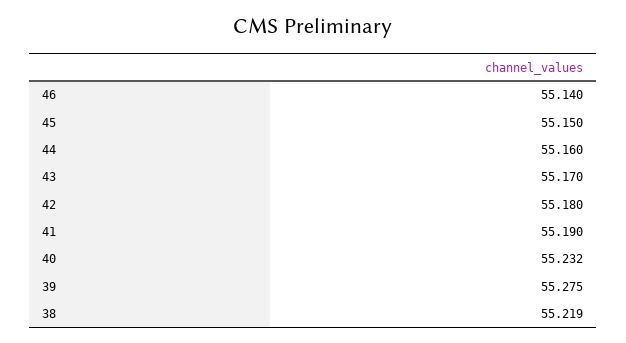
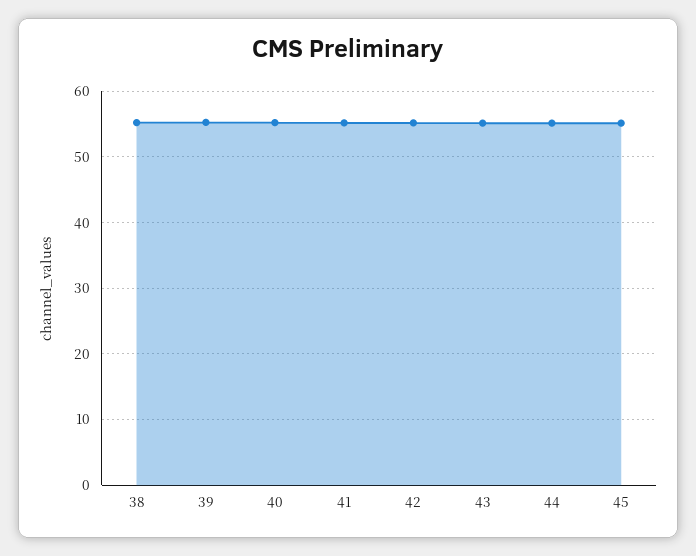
46: 55.14 -> none

